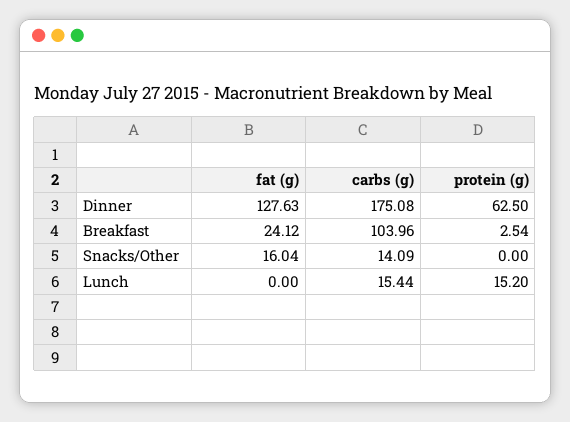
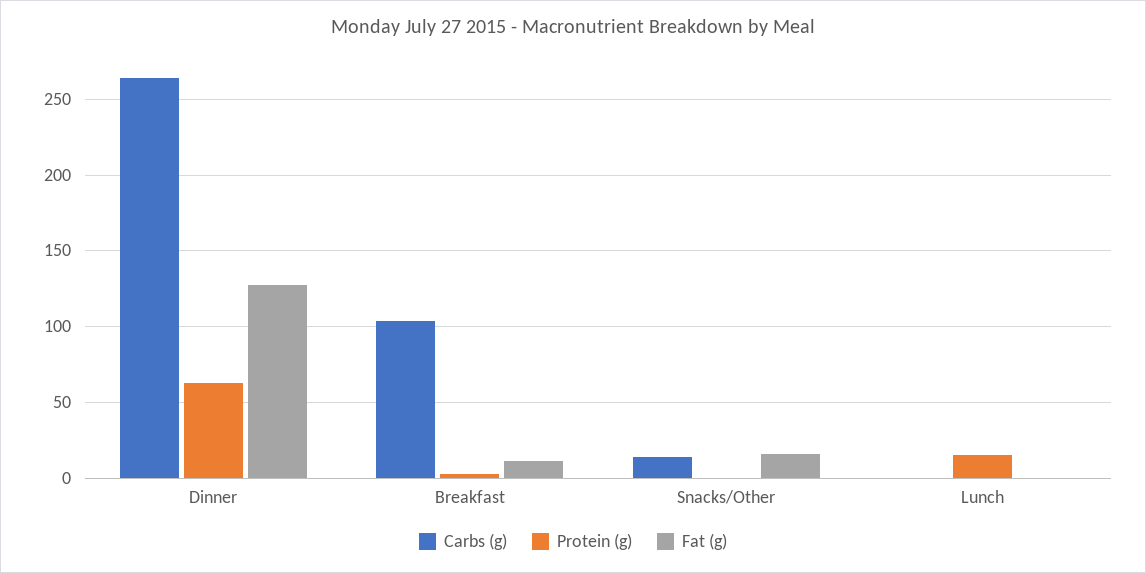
carbs (g), Dinner: 175.08 -> 265
fat (g), Breakfast: 24.12 -> 10
carbs (g), Lunch: 15.44 -> 0

